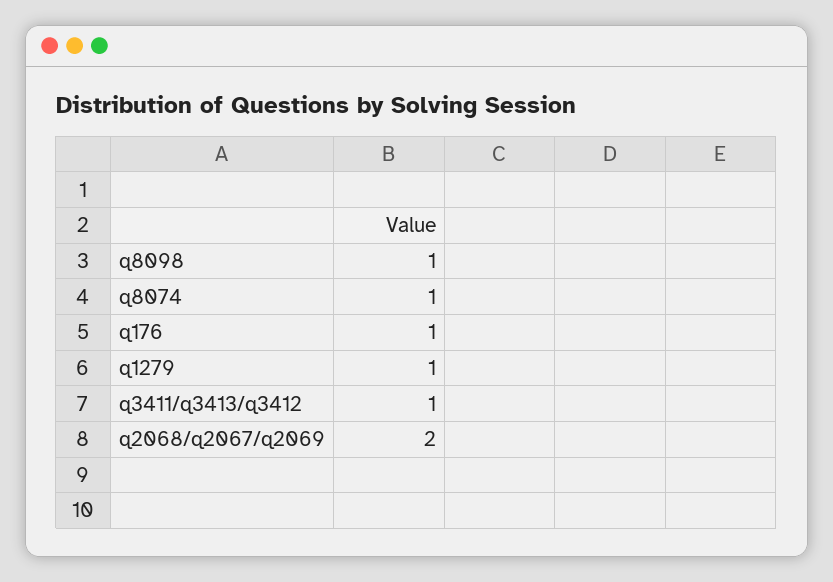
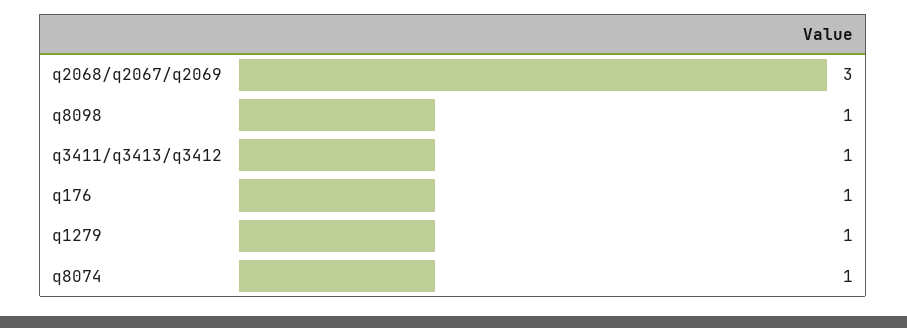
q2068/q2067/q2069: 2 -> 3

